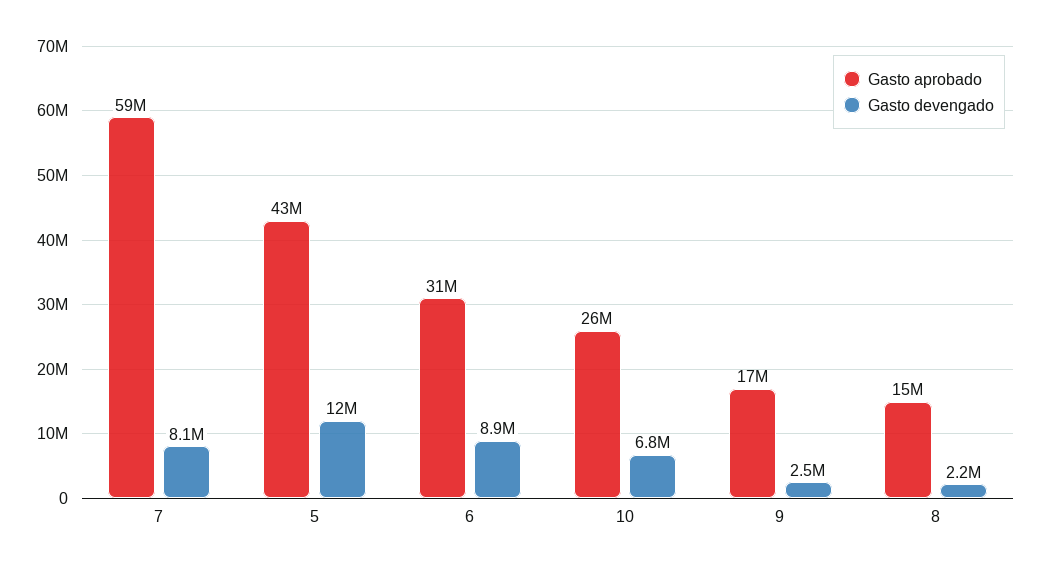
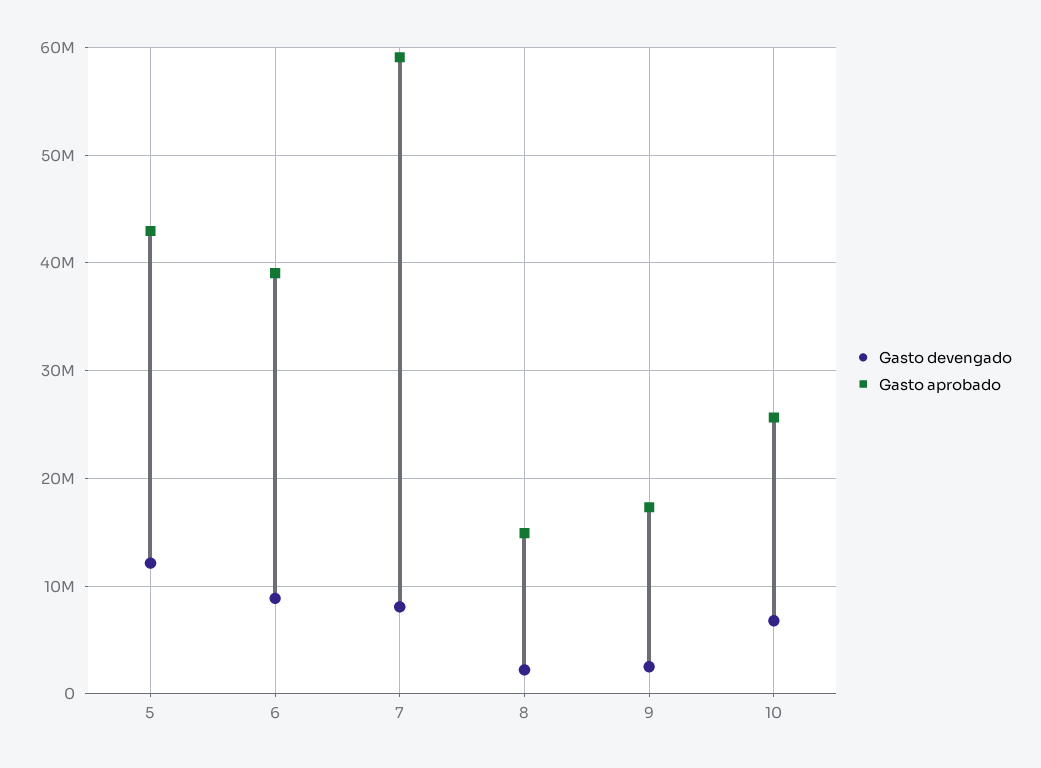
Gasto aprobado, 6: 31000000 -> 39000000

